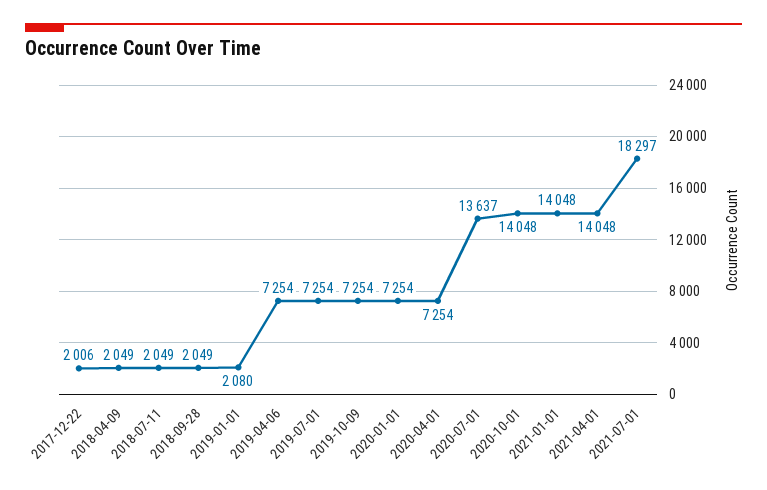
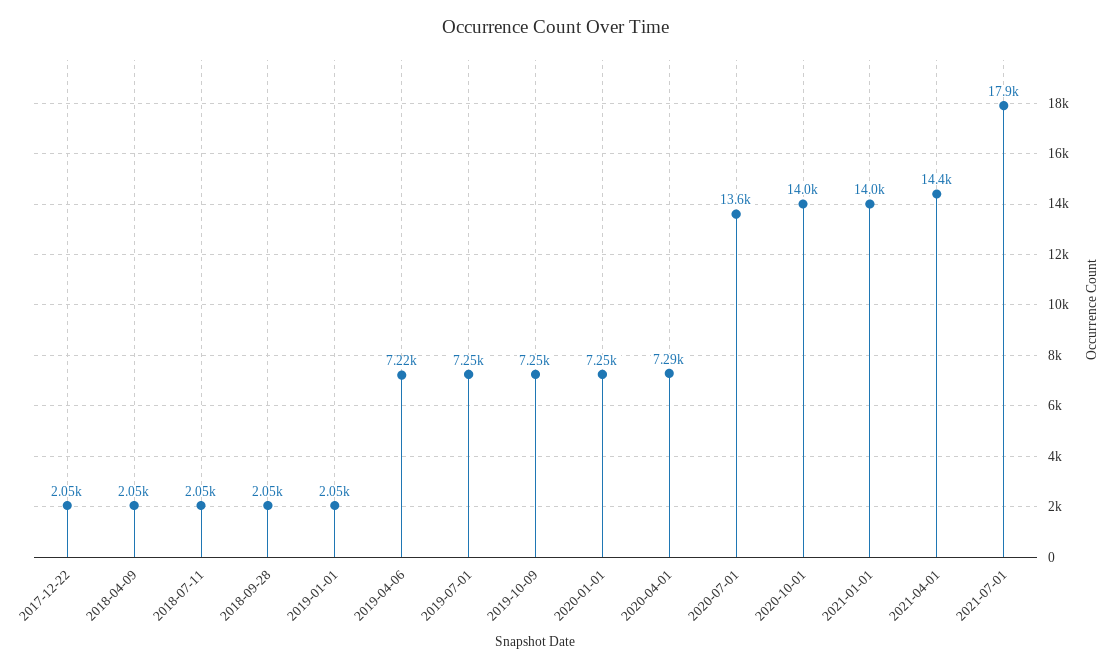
2017-12-22: 2006 -> 2050
2019-01-01: 2080 -> 2050
2019-04-06: 7254 -> 7220
2020-04-01: 7254 -> 7290
2021-04-01: 14048 -> 14400
2021-07-01: 18297 -> 17900

